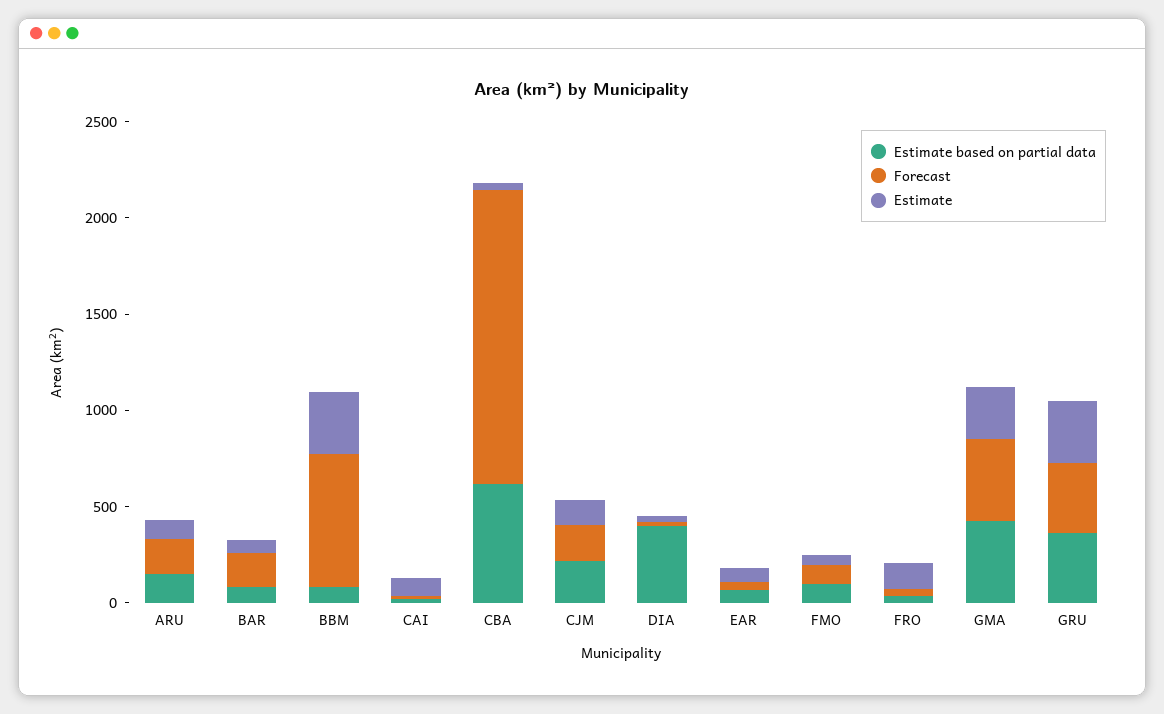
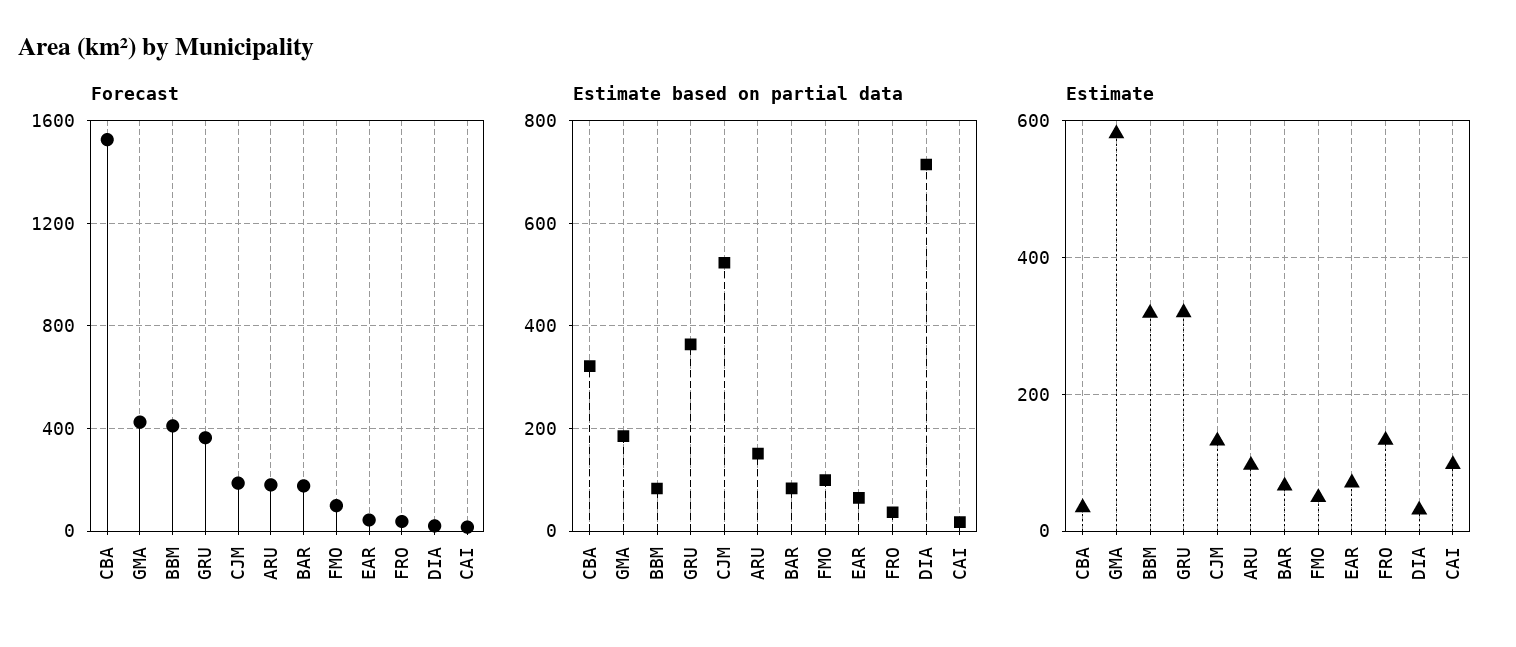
Forecast, BBM: 700 -> 400
Estimate based on partial data, CBA: 600 -> 320
Estimate based on partial data, CJM: 200 -> 520
Estimate based on partial data, DIA: 400 -> 720
Estimate based on partial data, GMA: 400 -> 180
Estimate, GMA: 300 -> 580

